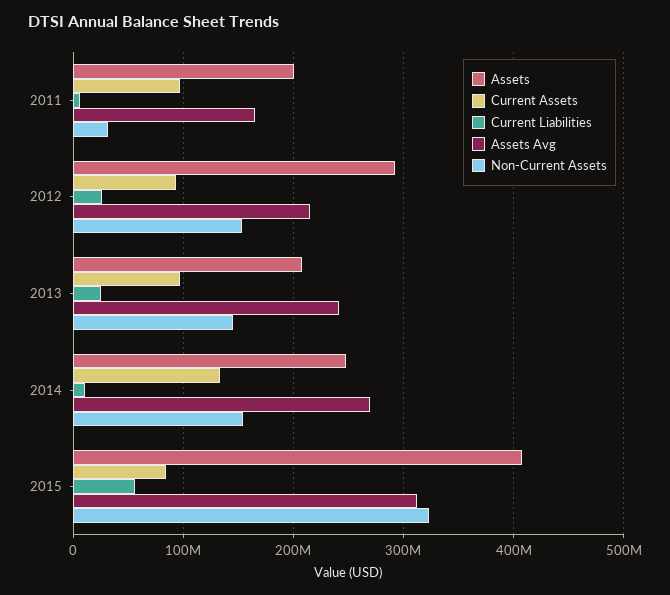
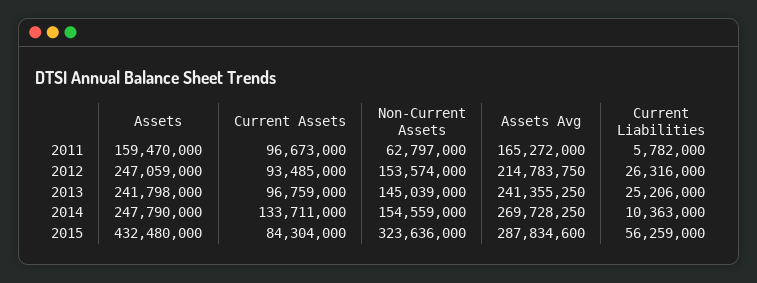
Assets, 2011: 200000000 -> 159470000
Non-Current Assets, 2011: 30000000 -> 62797000
Assets, 2012: 290000000 -> 247059000
Assets, 2013: 210000000 -> 241798000
Assets, 2015: 410000000 -> 432480000
Assets Avg, 2015: 310000000 -> 287834600

